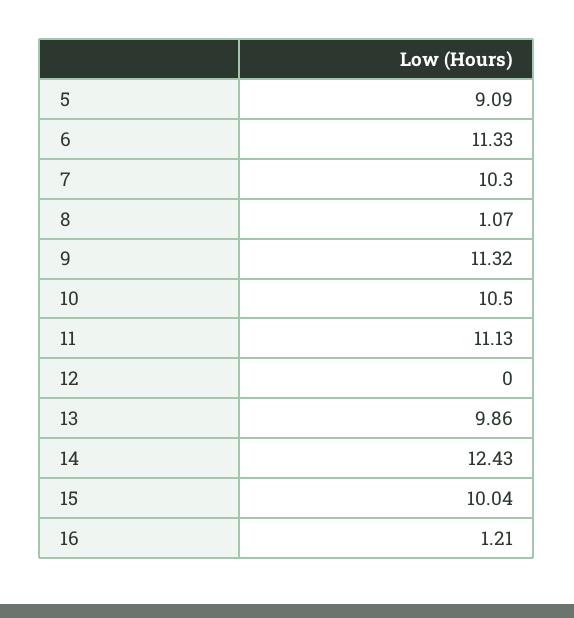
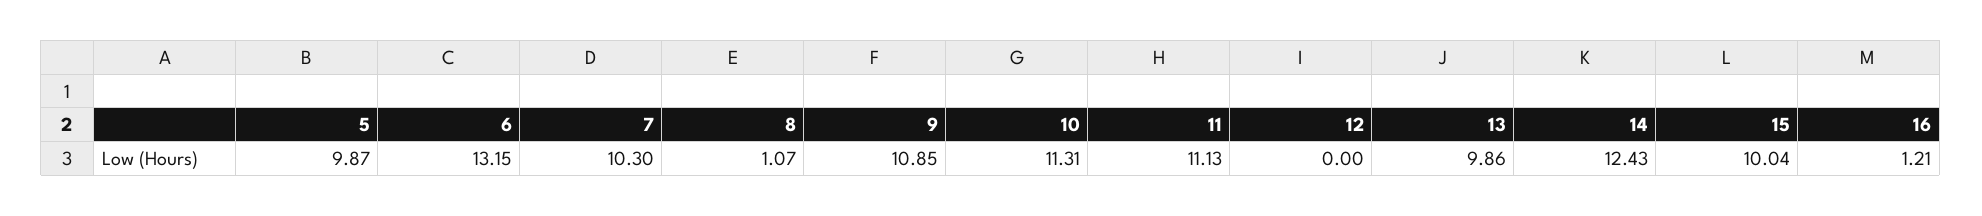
5: 9.09 -> 9.87
6: 11.33 -> 13.15
9: 11.32 -> 10.85
10: 10.5 -> 11.31

